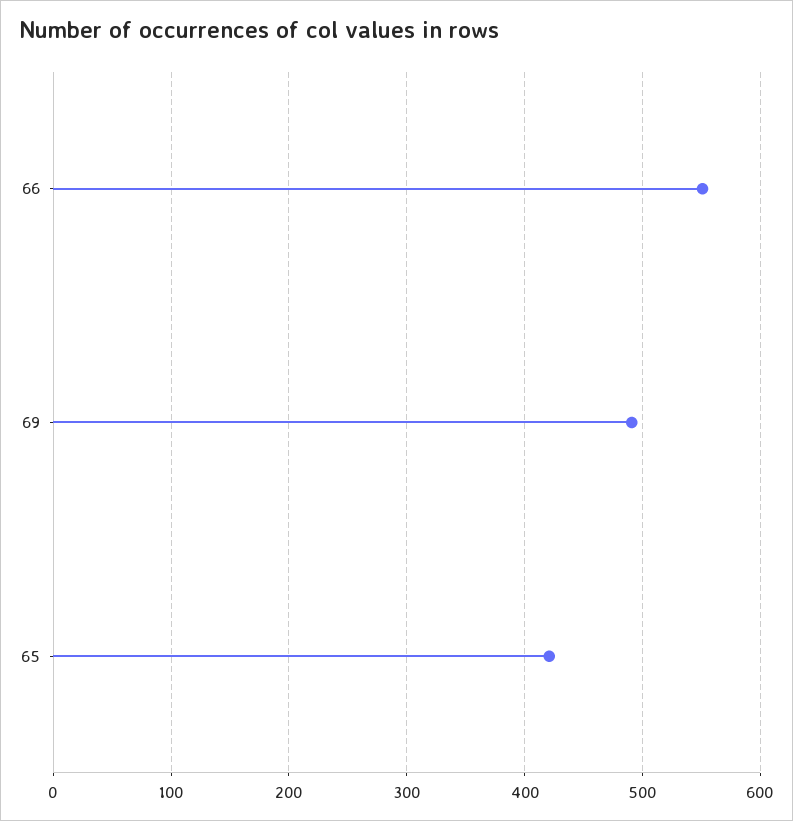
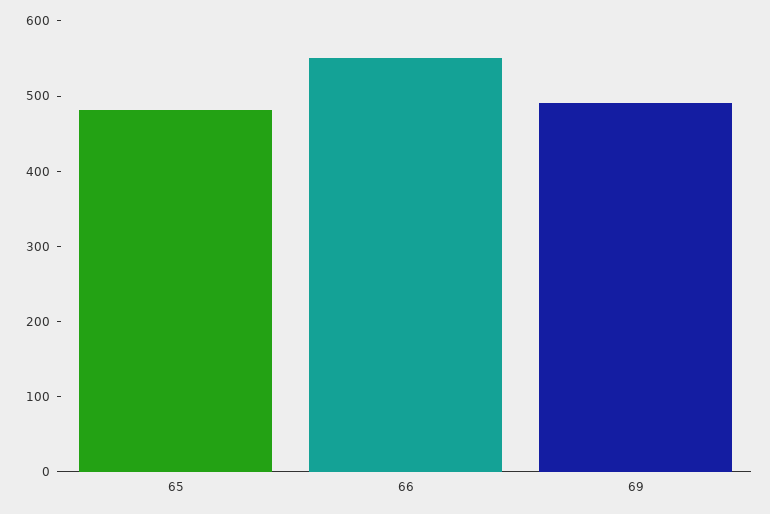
65: 420 -> 480

